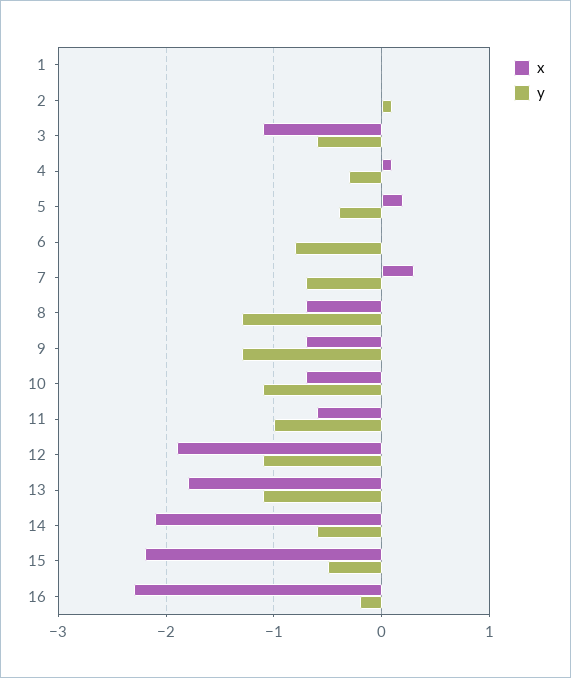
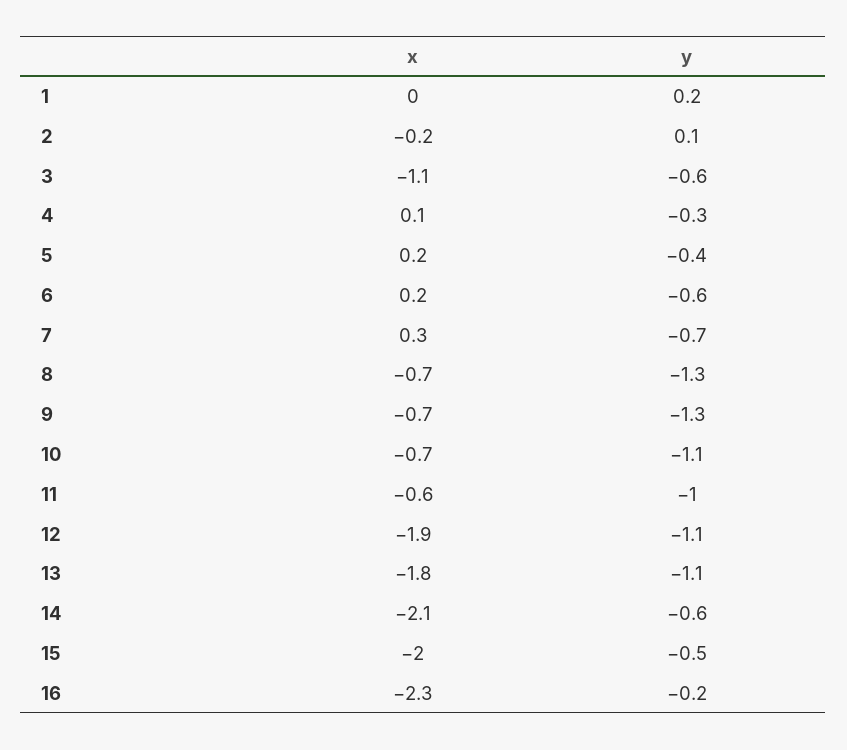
y, 1: 0 -> 0.2
x, 2: 0 -> -0.2
x, 6: 0 -> 0.2
y, 6: -0.8 -> -0.6
x, 15: -2.2 -> -2

